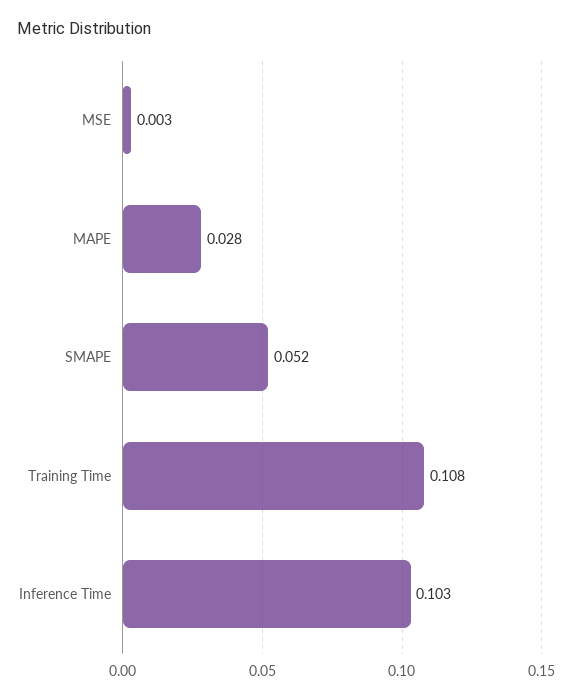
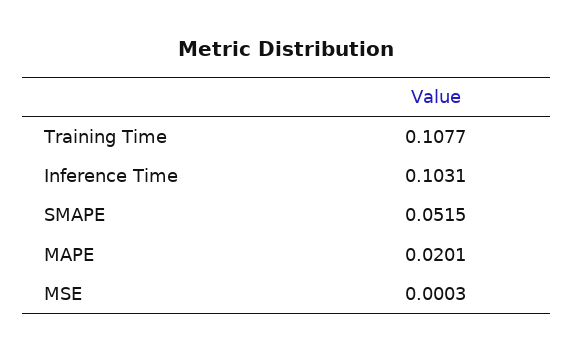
MSE: 0.003 -> 0.0003
MAPE: 0.028 -> 0.0201

